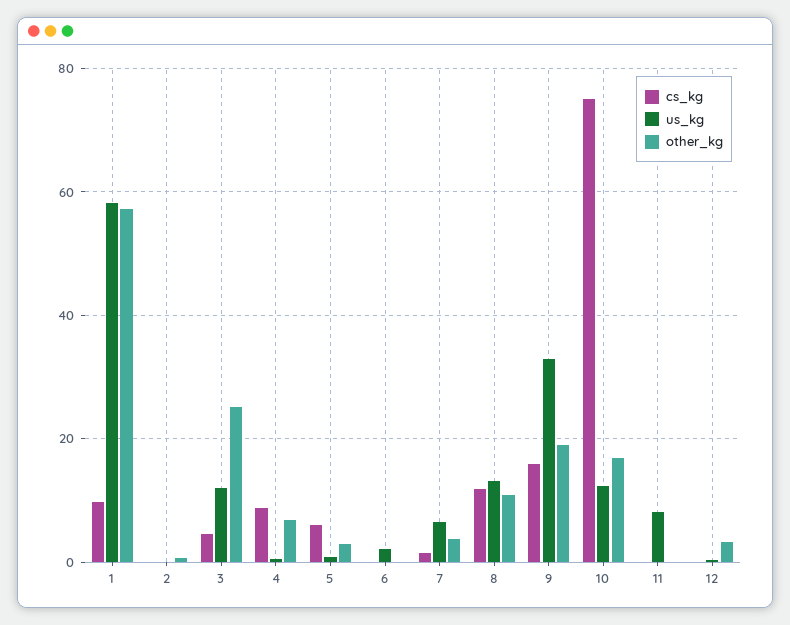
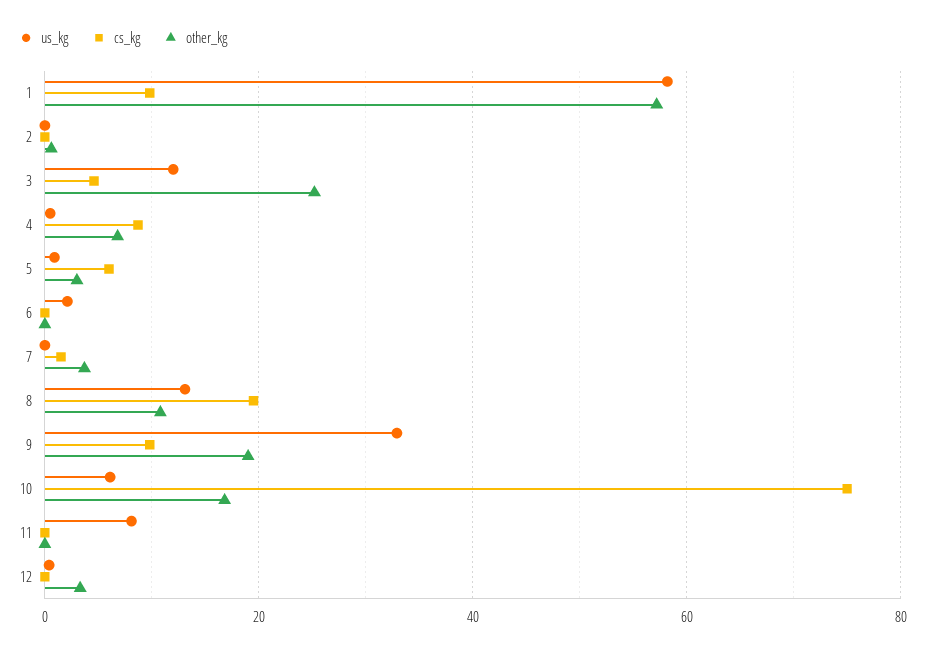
us_kg, 7: 6 -> 0
cs_kg, 8: 12 -> 20
cs_kg, 9: 16 -> 10
us_kg, 10: 12 -> 6

